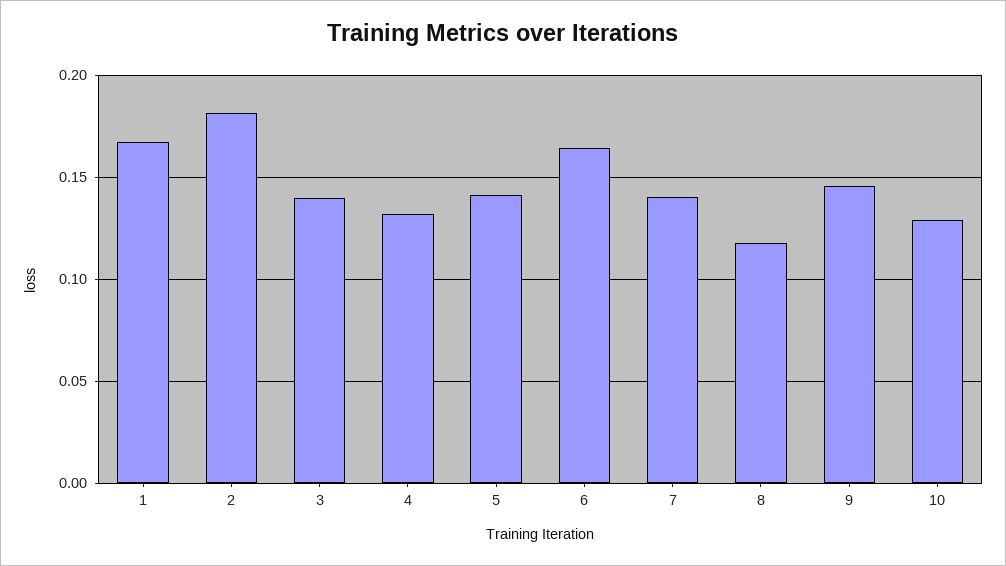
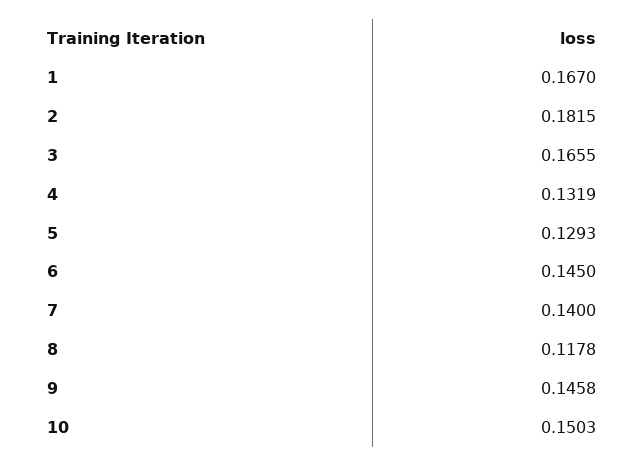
3: 0.14 -> 0.1655
5: 0.14 -> 0.1293
6: 0.165 -> 0.145
10: 0.13 -> 0.1503

